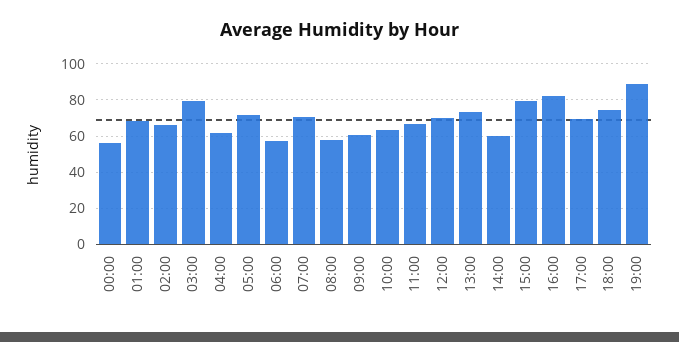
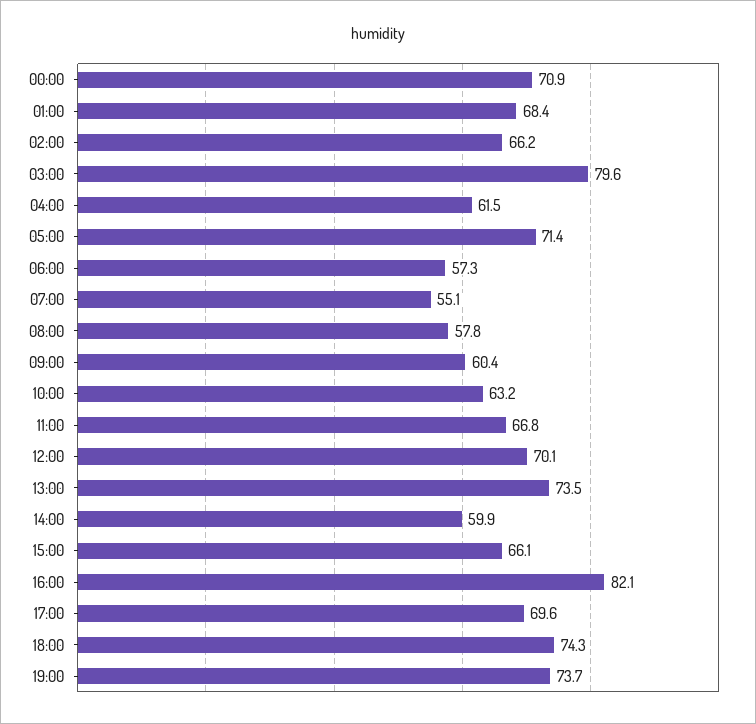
00:00: 55 -> 70.9
07:00: 70 -> 55.1
15:00: 80 -> 66.1
19:00: 90 -> 73.7

